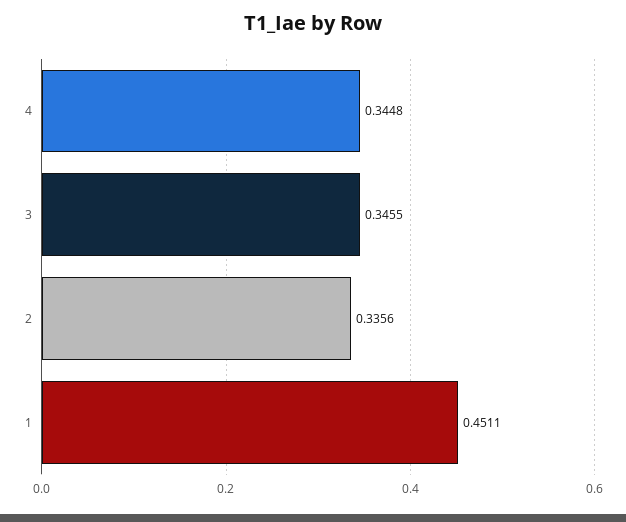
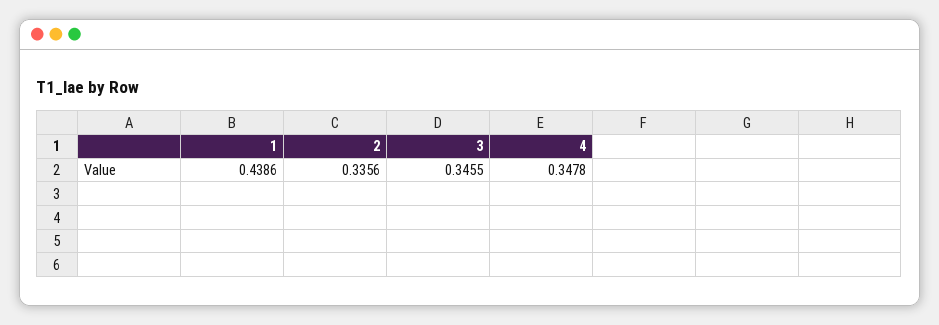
4: 0.3448 -> 0.3478
1: 0.4511 -> 0.4386

